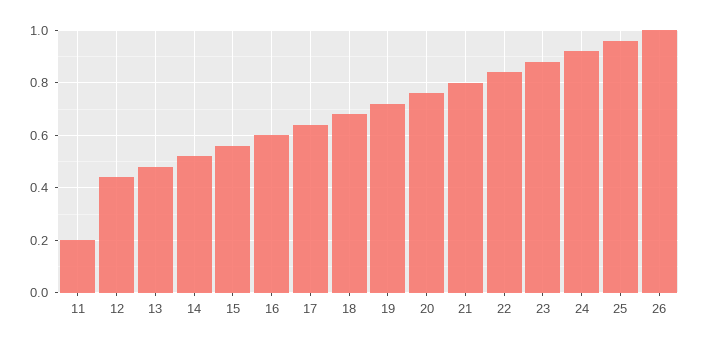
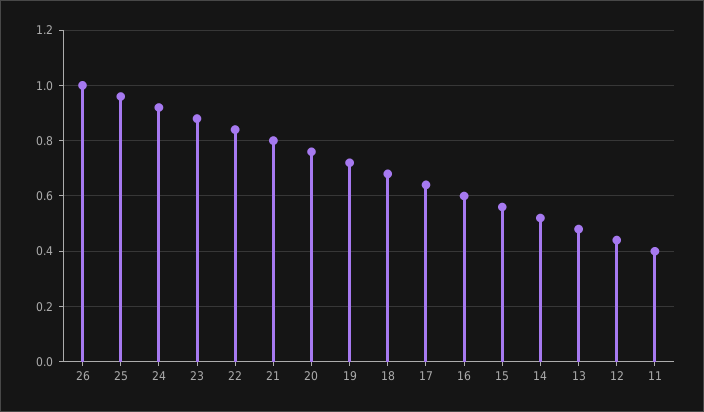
11: 0.2 -> 0.4

